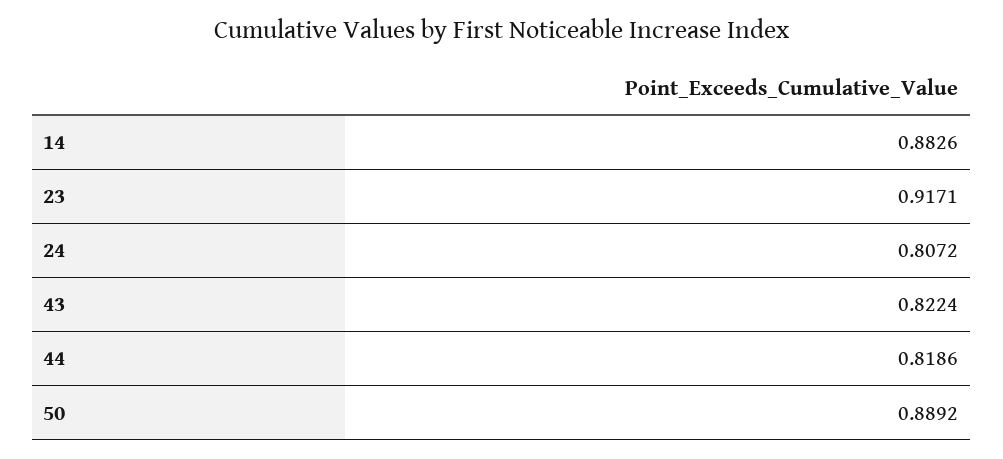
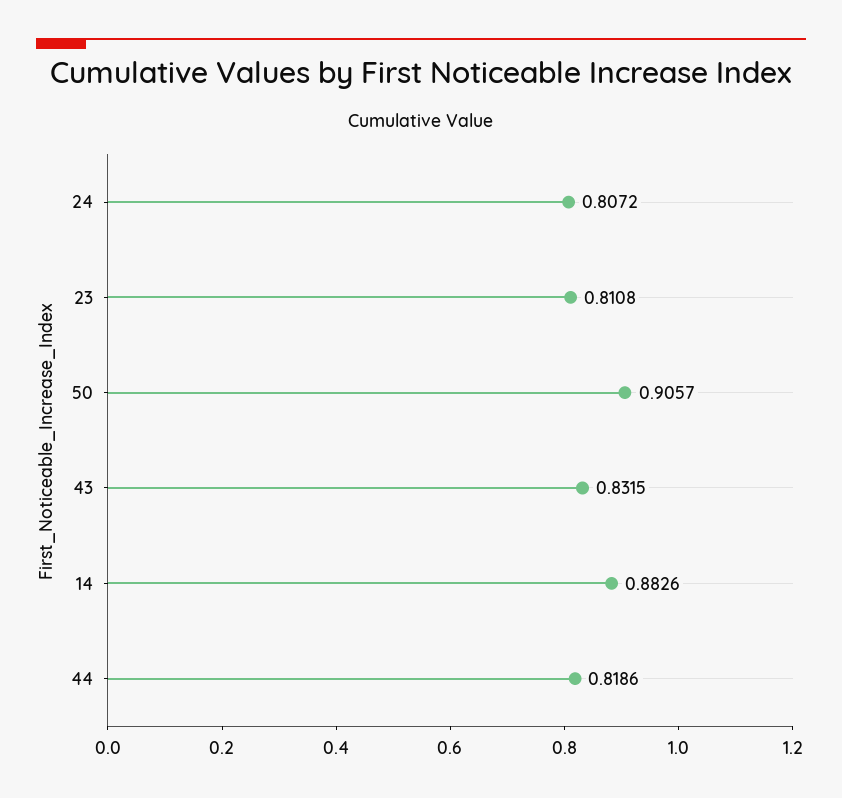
23: 0.9171 -> 0.8108
43: 0.8224 -> 0.8315
50: 0.8892 -> 0.9057

